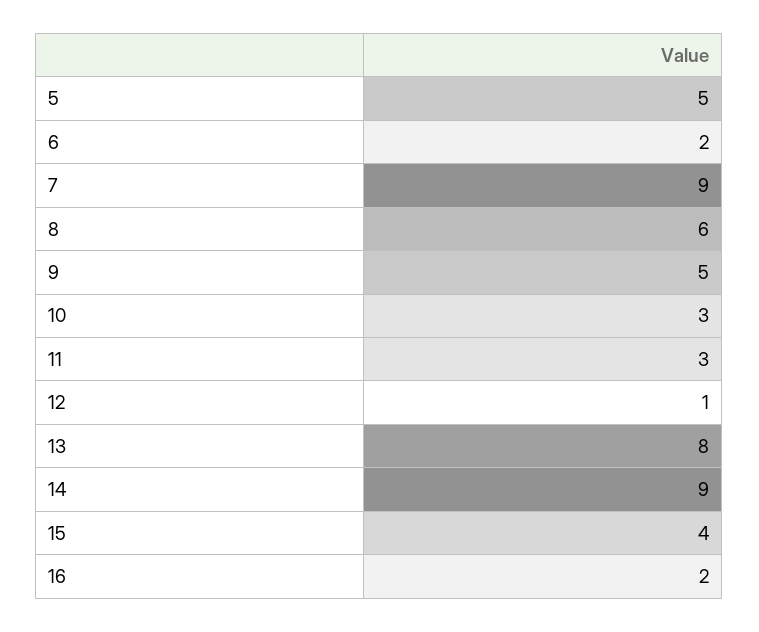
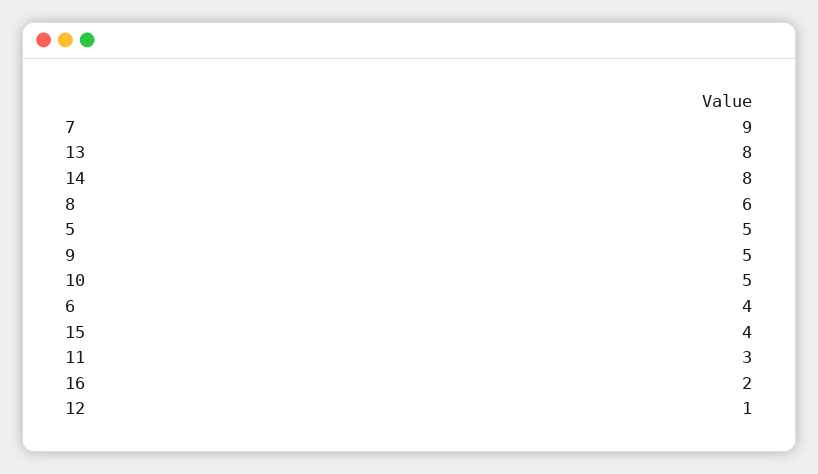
6: 2 -> 4
10: 3 -> 5
14: 9 -> 8

